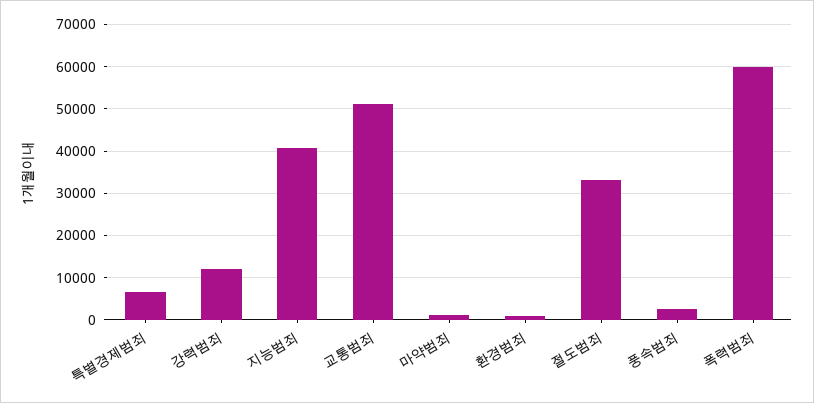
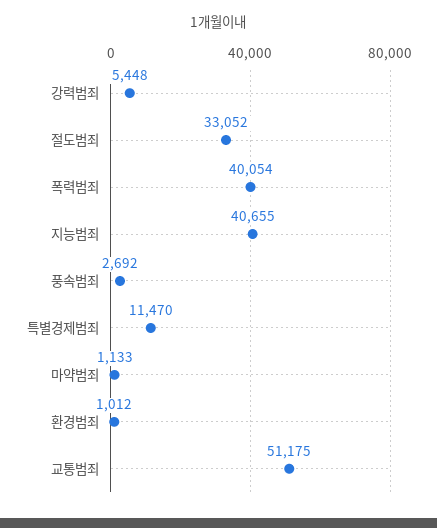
특별경제범죄: 6000 -> 11470
강력범죄: 12000 -> 5448
폭력범죄: 60000 -> 40054

